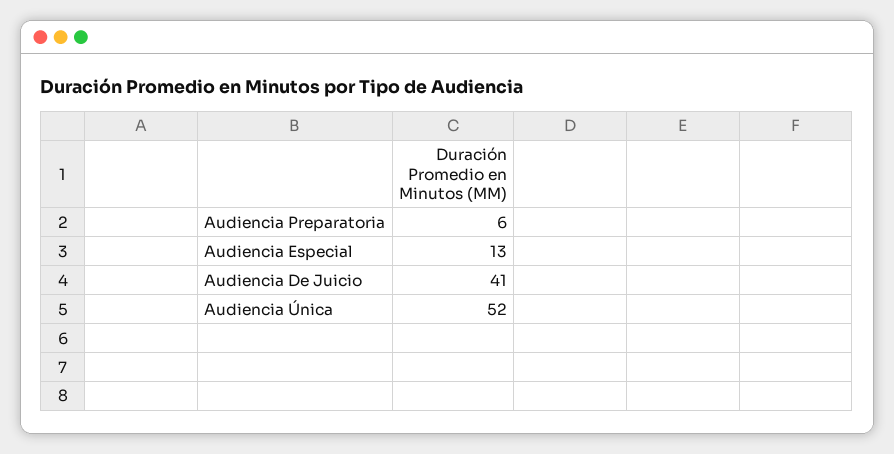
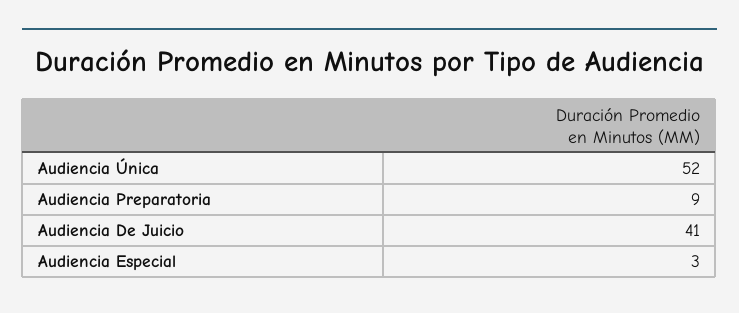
Audiencia Preparatoria: 6 -> 9
Audiencia Especial: 13 -> 3

